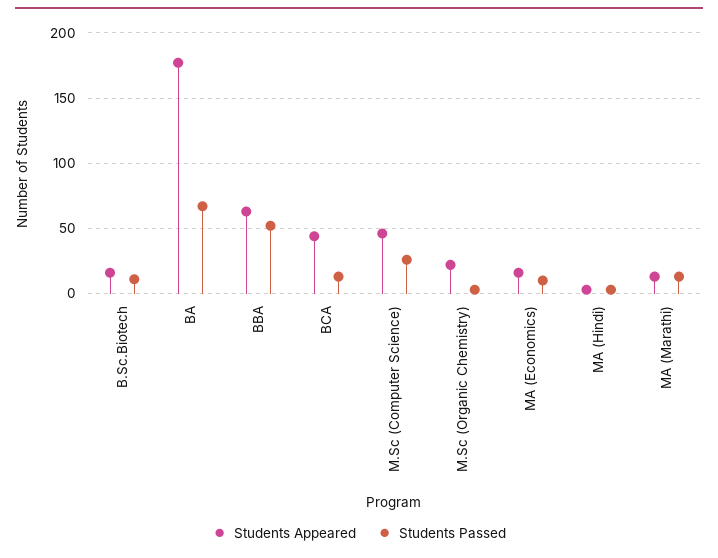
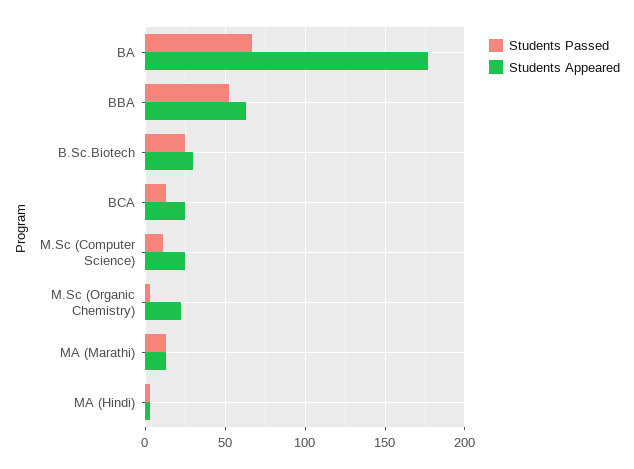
Students Appeared, B.Sc.Biotech: 15 -> 30
Students Passed, B.Sc.Biotech: 10 -> 25
Students Appeared, BCA: 45 -> 25
Students Appeared, M.Sc (Computer Science): 45 -> 25
Students Passed, M.Sc (Computer Science): 25 -> 10
Students Appeared, MA (Economics): 15 -> none
Students Passed, MA (Economics): 10 -> none

